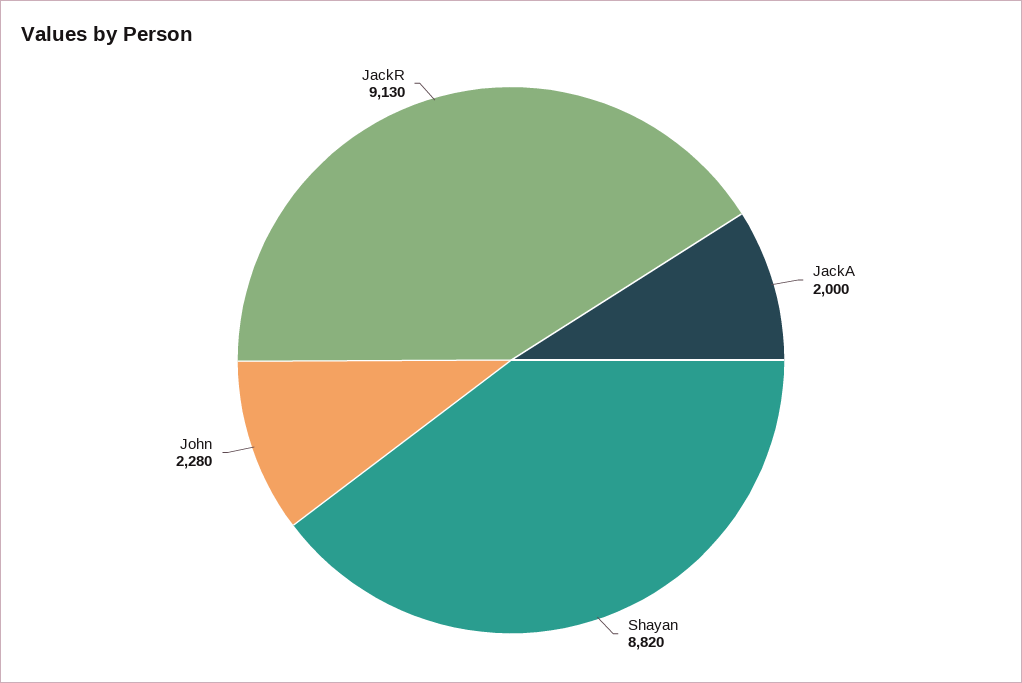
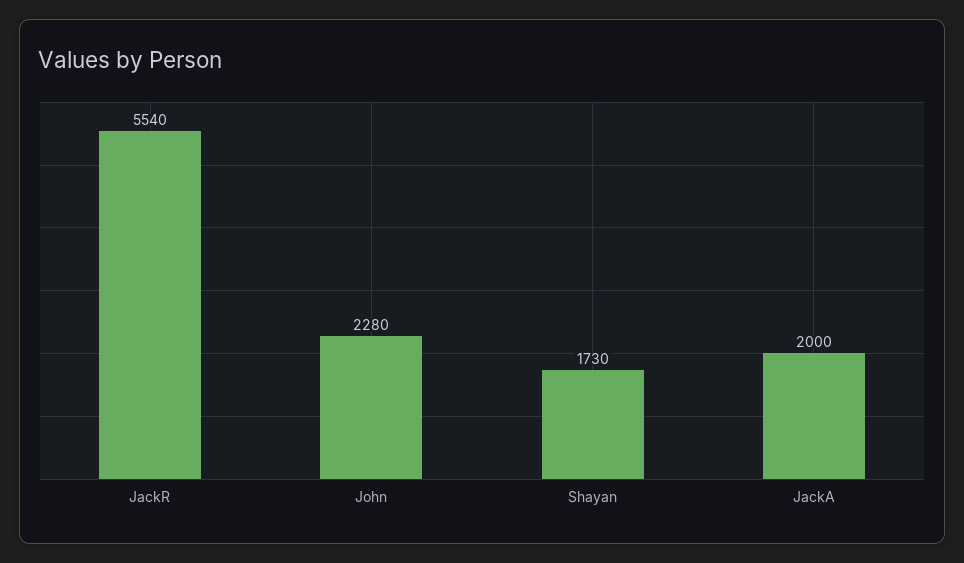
Shayan: 8820 -> 1730
JackR: 9130 -> 5540

